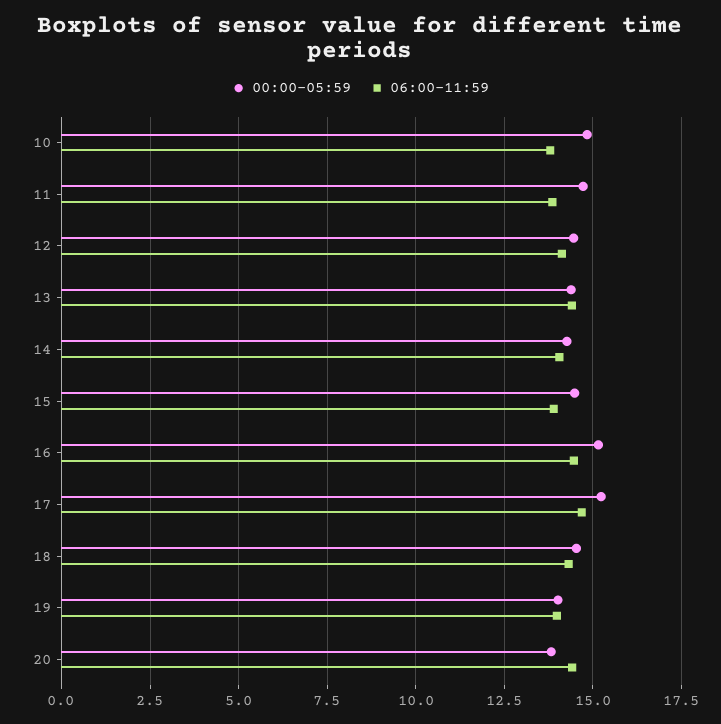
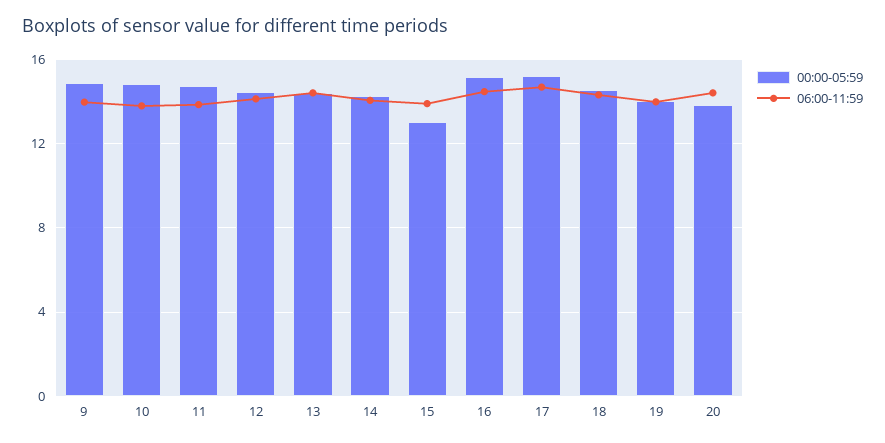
00:00-05:59, 15: 14.5 -> 13
00:00-05:59, 9: none -> 15
06:00-11:59, 9: none -> 14

